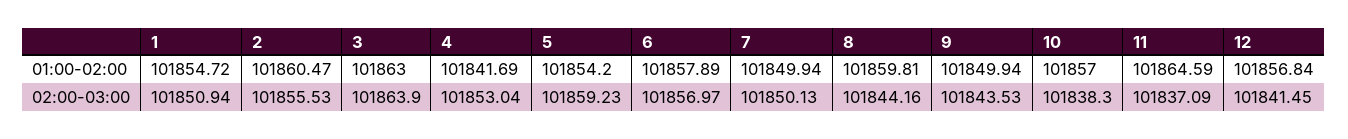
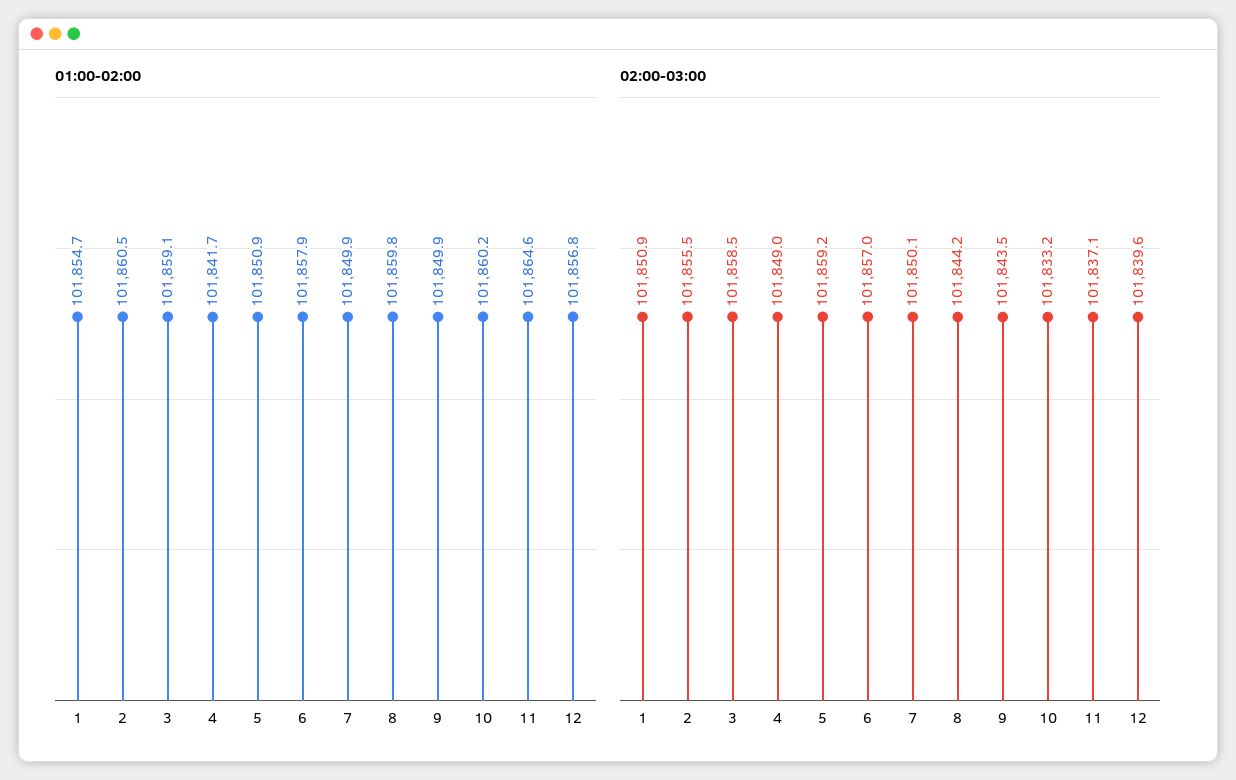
01:00-02:00, 3: 101863 -> 101859.1
01:00-02:00, 5: 101854.2 -> 101850.9
01:00-02:00, 10: 101857 -> 101860.2
02:00-03:00, 3: 101863.9 -> 101858.5
02:00-03:00, 4: 101853.04 -> 101849
02:00-03:00, 10: 101838.3 -> 101833.2
02:00-03:00, 12: 101841.45 -> 101839.6

